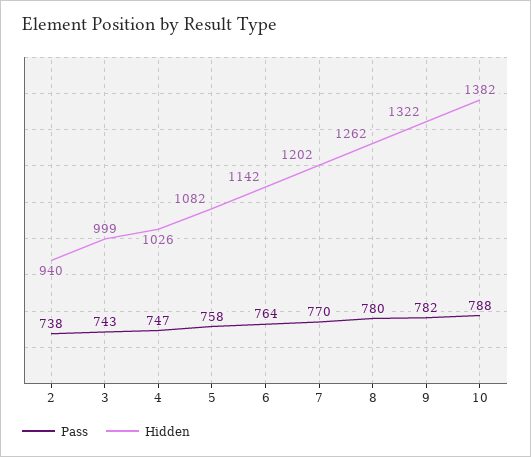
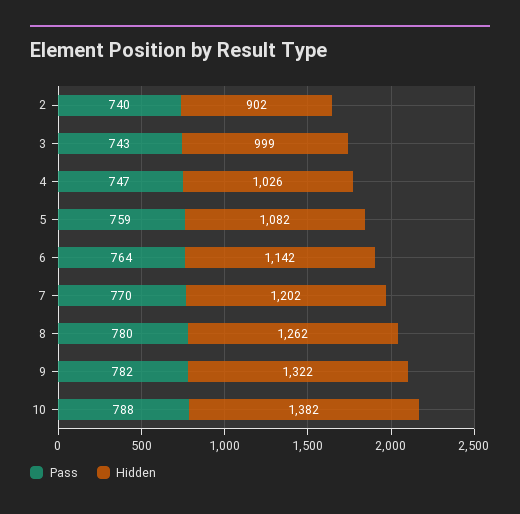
Pass, 2: 738 -> 740
Hidden, 2: 940 -> 902
Pass, 5: 758 -> 759

